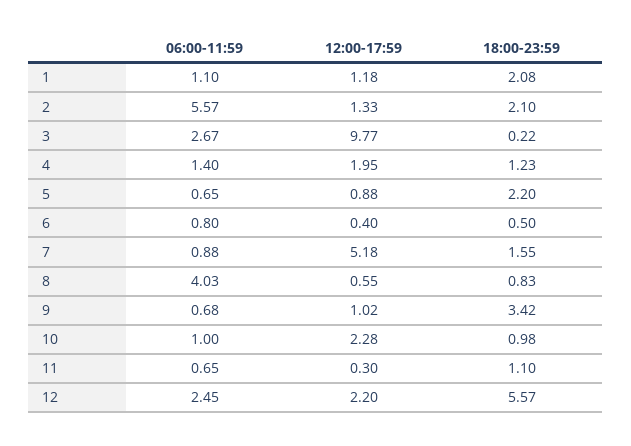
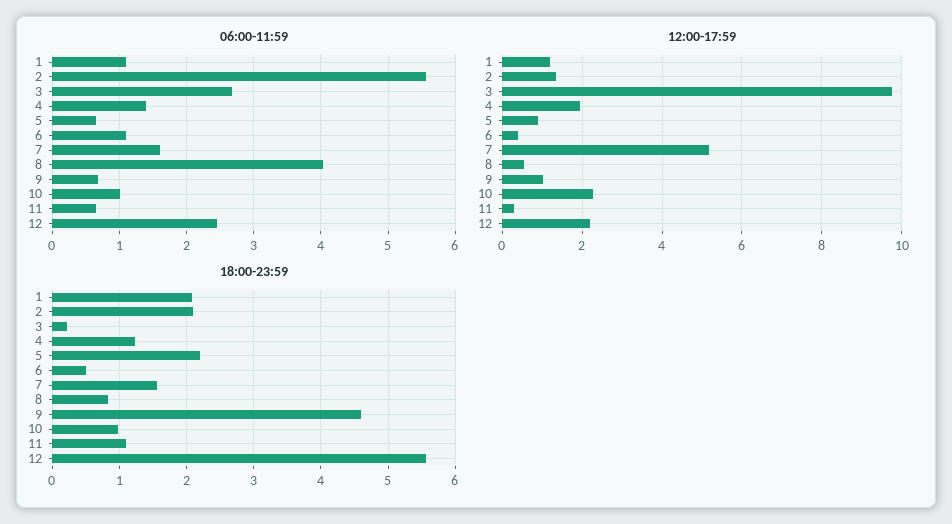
06:00-11:59, 6: 0.8 -> 1.1
06:00-11:59, 7: 0.88 -> 1.6
18:00-23:59, 9: 3.42 -> 4.6

